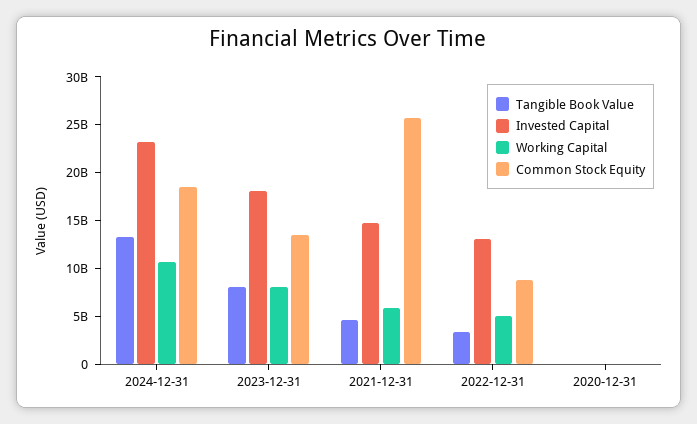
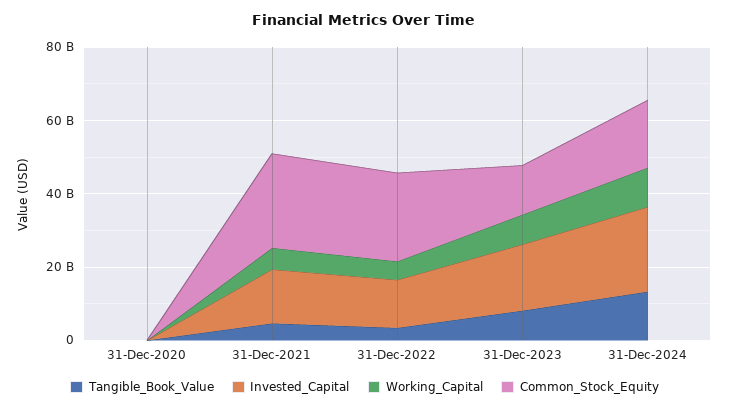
Common Stock Equity, 2022-12-31: 9000000000 -> 25000000000

